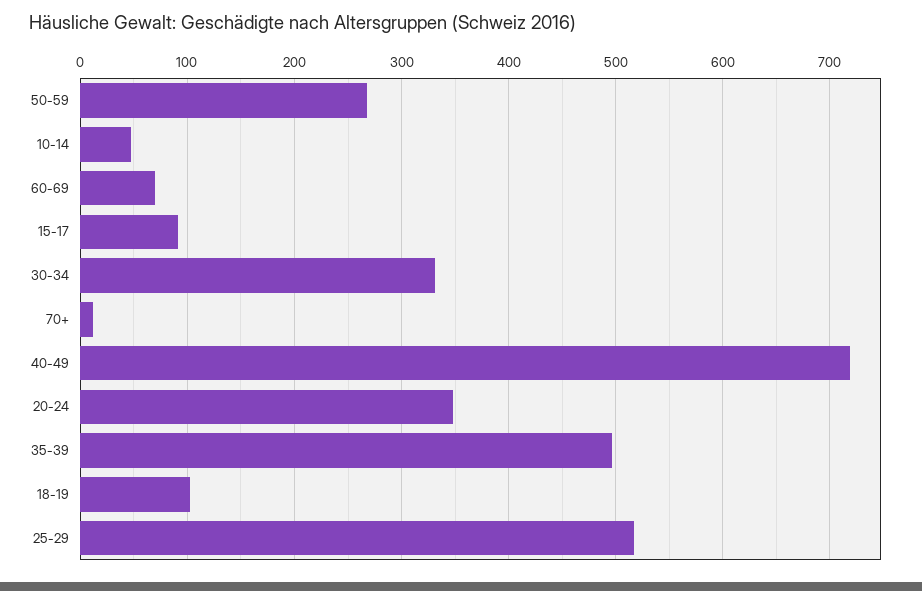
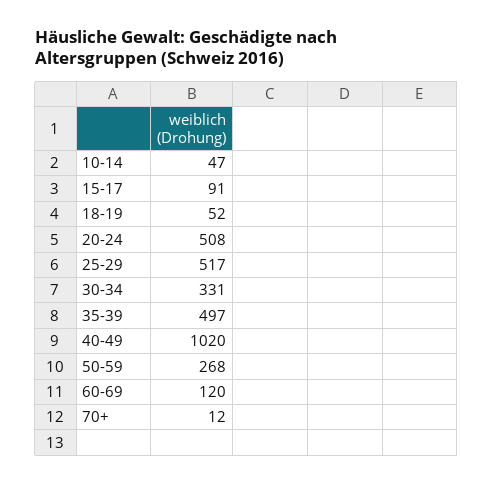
60-69: 70 -> 120
40-49: 720 -> 1020
20-24: 350 -> 508
18-19: 100 -> 52

